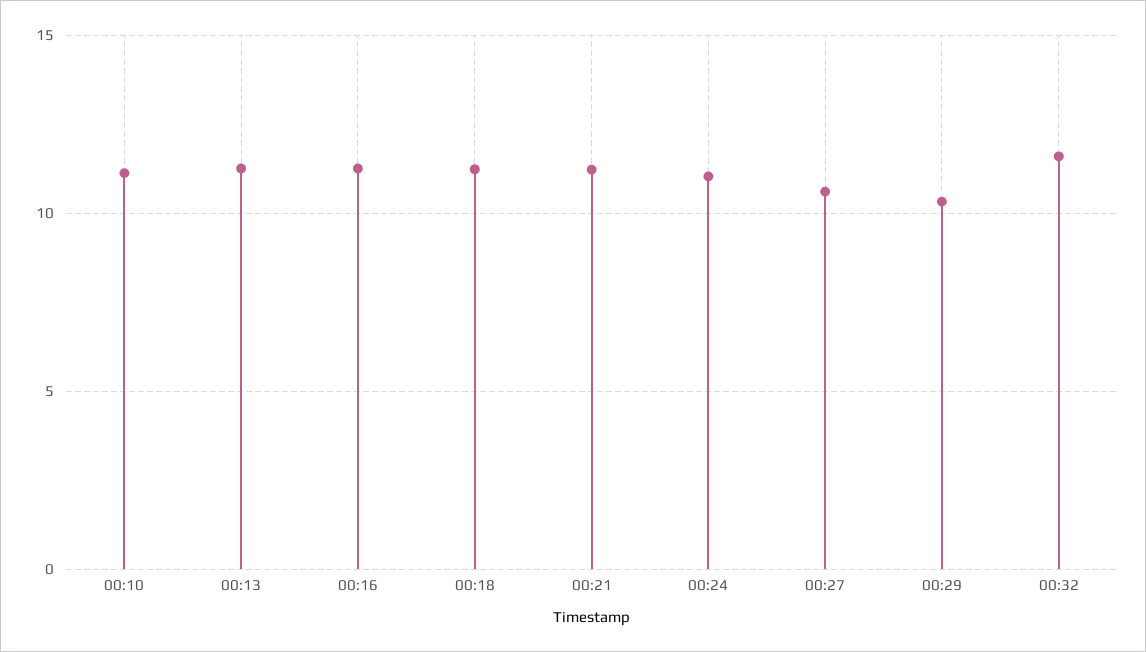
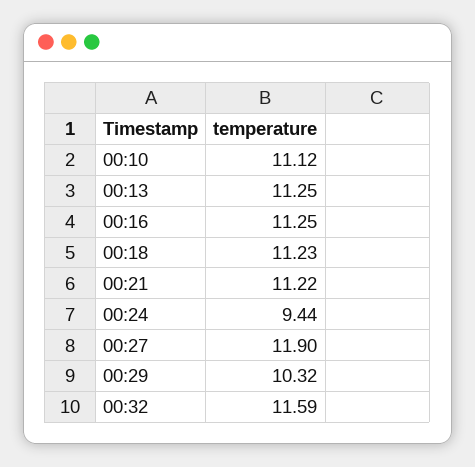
00:24: 11 -> 9.44
00:27: 10.5 -> 11.9

